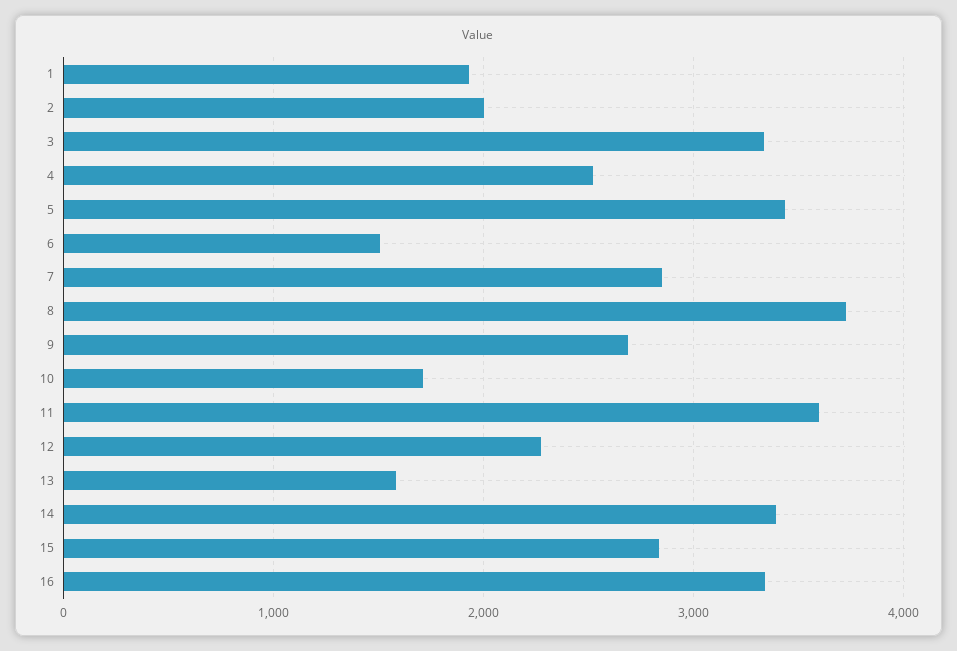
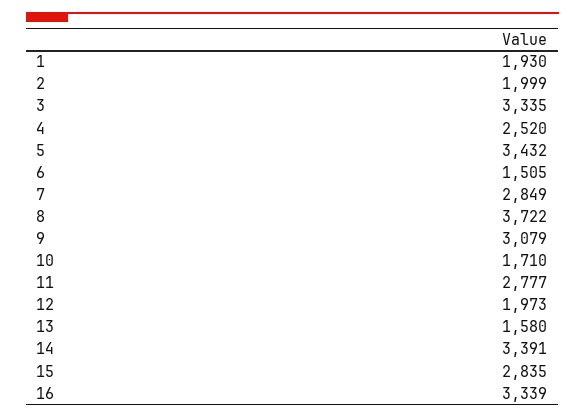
9: 2700 -> 3079
11: 3600 -> 2777
12: 2300 -> 1973

